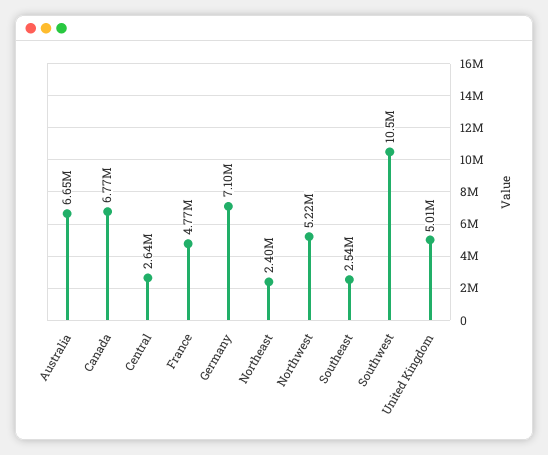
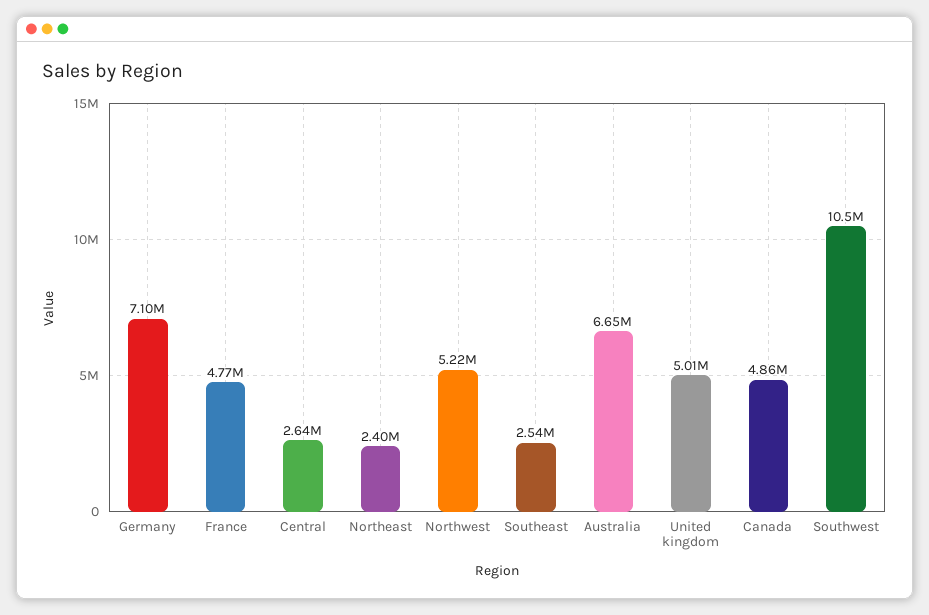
Canada: 6770000 -> 4860000

